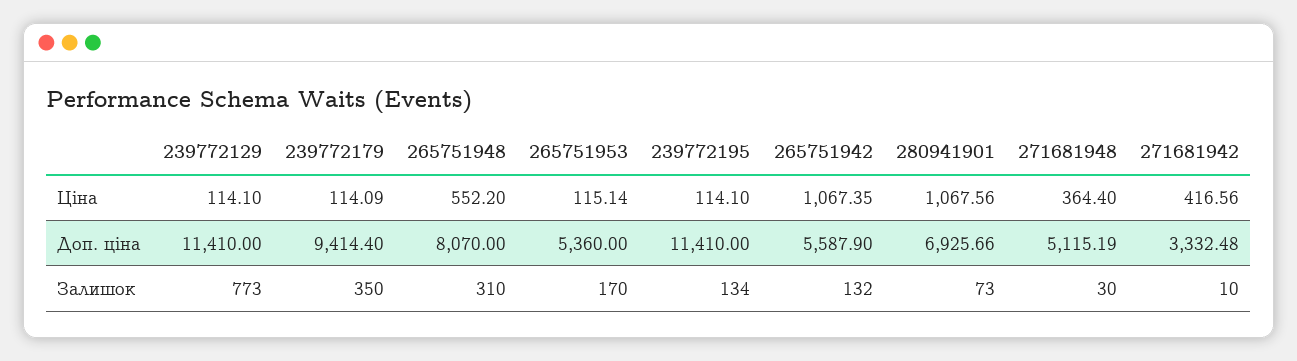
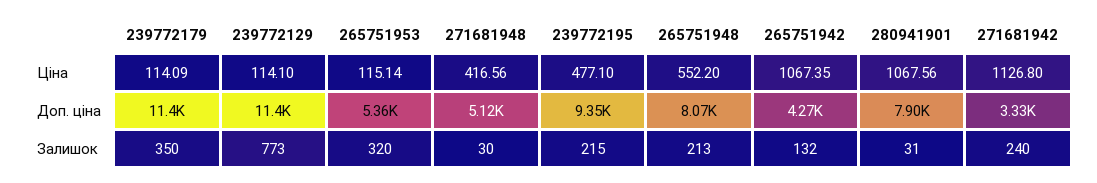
239772195, Ціна: 114.1 -> 477.1
271681948, Ціна: 364.4 -> 416.56
271681942, Ціна: 416.56 -> 1126.8
239772179, Доп. ціна: 9414.4 -> 11400
239772195, Доп. ціна: 11410 -> 9350
265751942, Доп. ціна: 5587.9 -> 4270
280941901, Доп. ціна: 6925.66 -> 7900
265751948, Залишок: 310 -> 213
265751953, Залишок: 170 -> 320
239772195, Залишок: 134 -> 215
280941901, Залишок: 73 -> 31
271681942, Залишок: 10 -> 240

